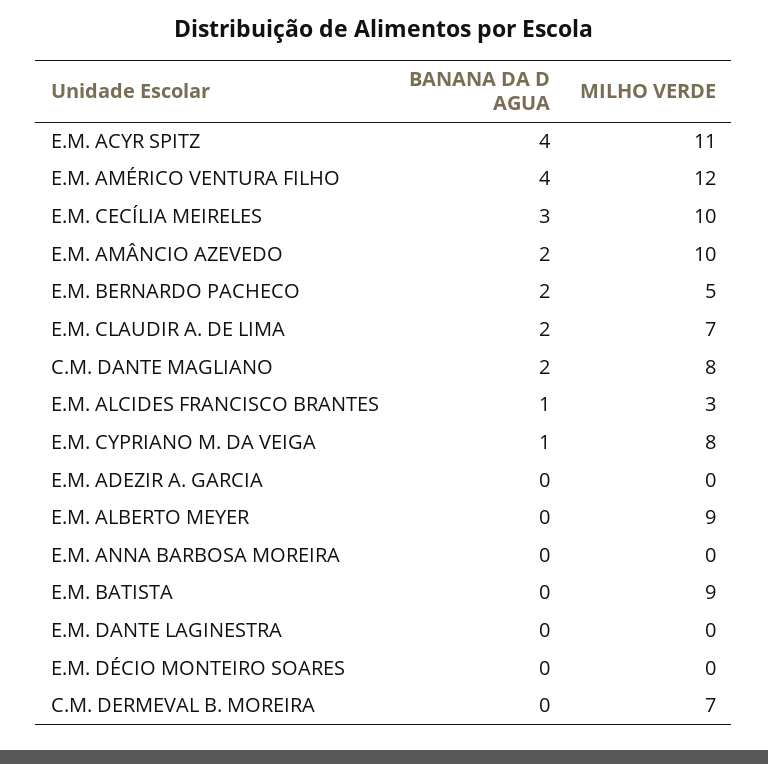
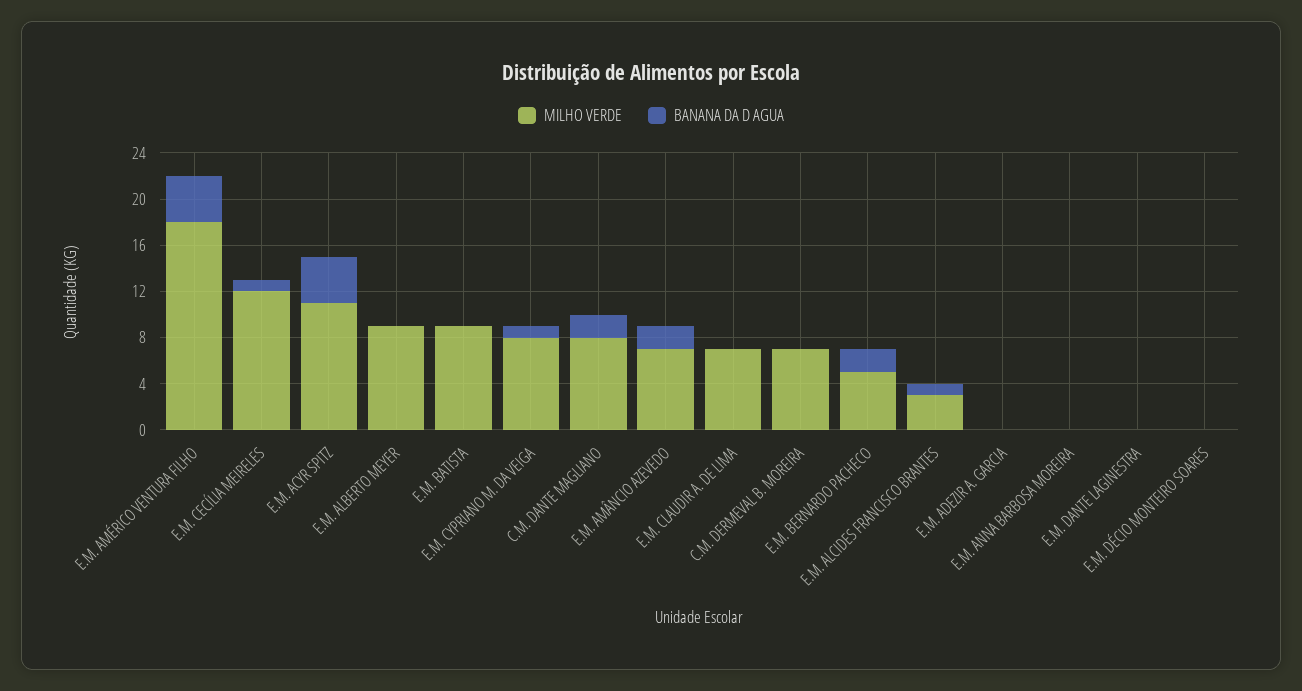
MILHO VERDE, E.M. AMÉRICO VENTURA FILHO: 12 -> 18
BANANA DA D AGUA, E.M. CECÍLIA MEIRELES: 3 -> 1
MILHO VERDE, E.M. CECÍLIA MEIRELES: 10 -> 12
MILHO VERDE, E.M. AMÂNCIO AZEVEDO: 10 -> 7
BANANA DA D AGUA, E.M. CLAUDIR A. DE LIMA: 2 -> 0

